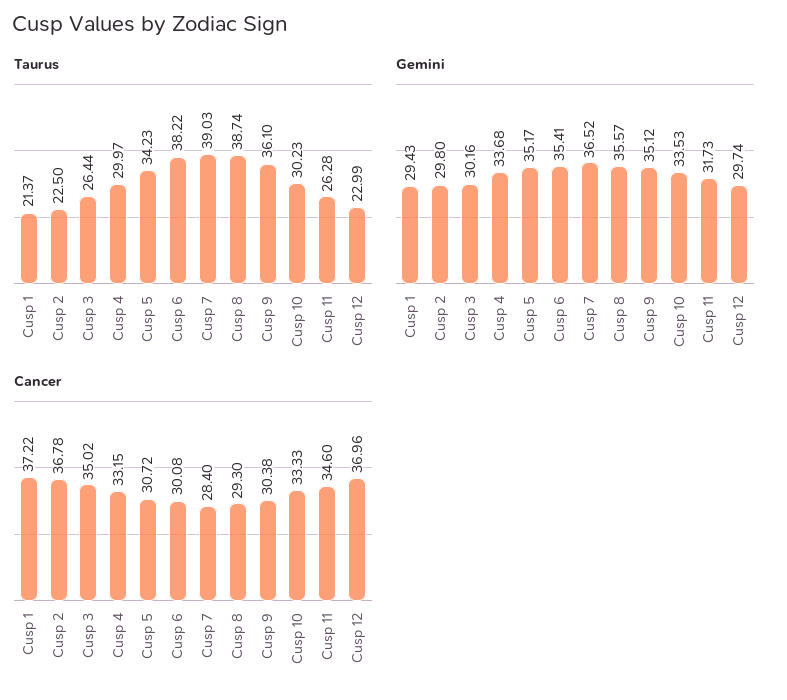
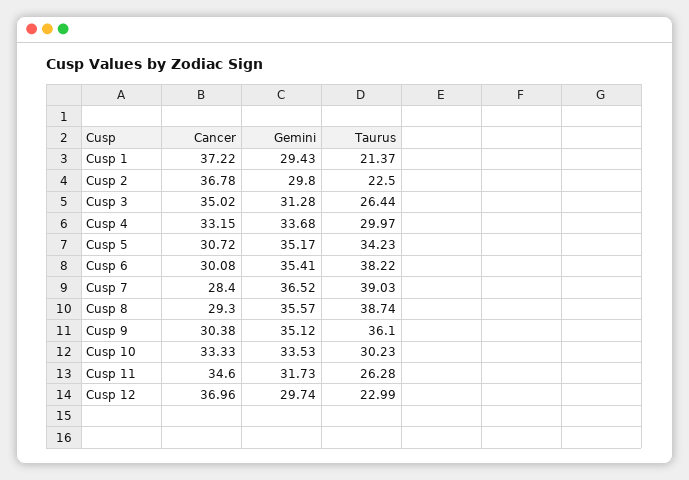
Gemini, Cusp 3: 30.16 -> 31.28

